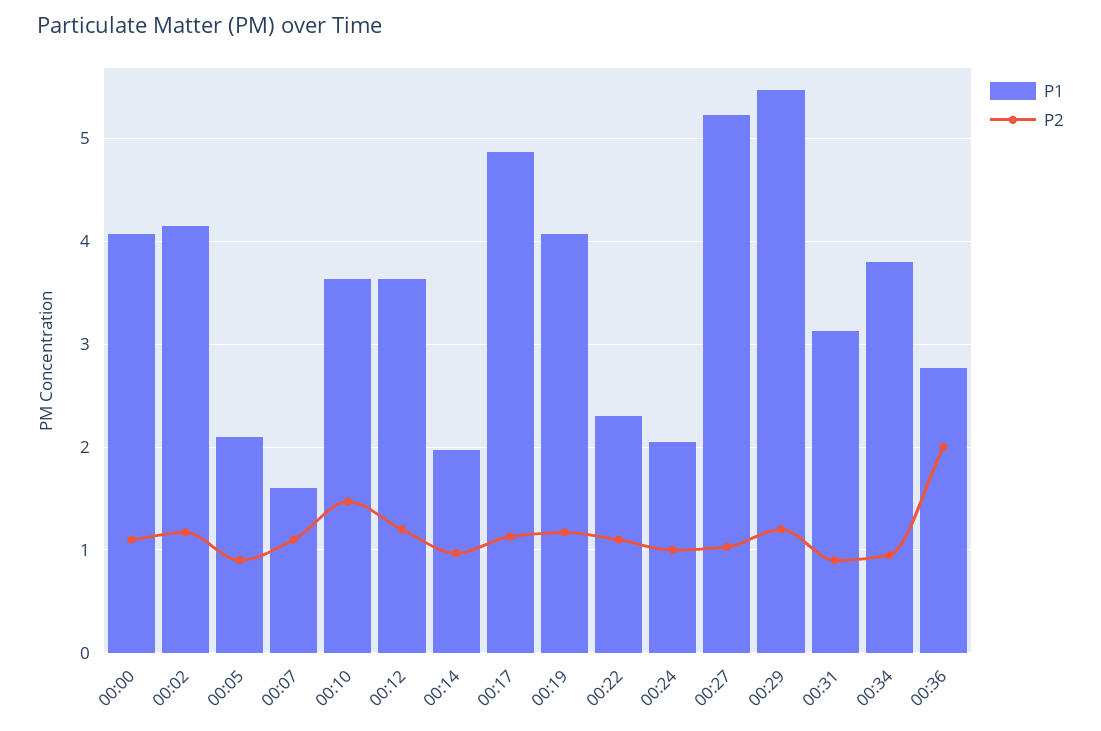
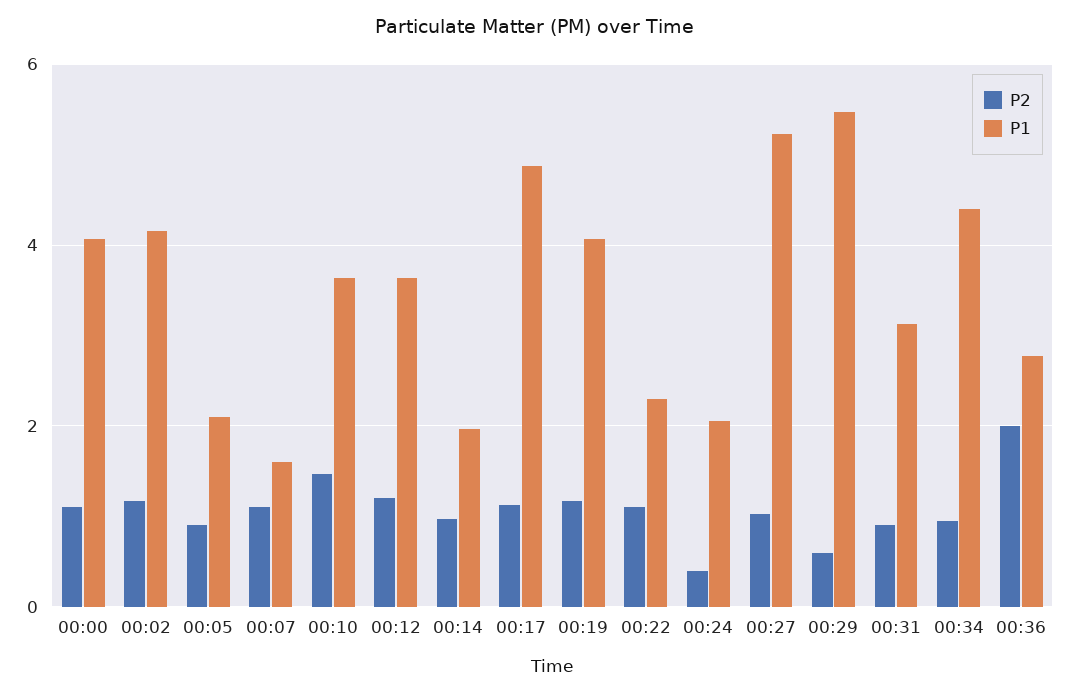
P2, 00:24: 1 -> 0.4
P2, 00:29: 1.2 -> 0.6
P1, 00:34: 3.8 -> 4.4

